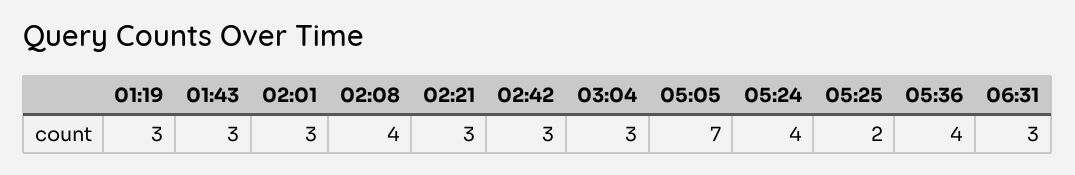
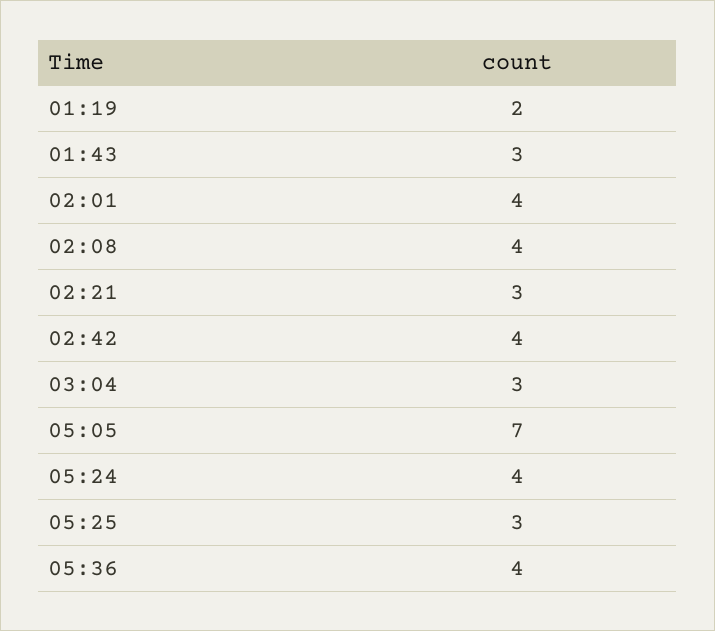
01:19: 3 -> 2
02:01: 3 -> 4
02:42: 3 -> 4
05:25: 2 -> 3
06:31: 3 -> none

